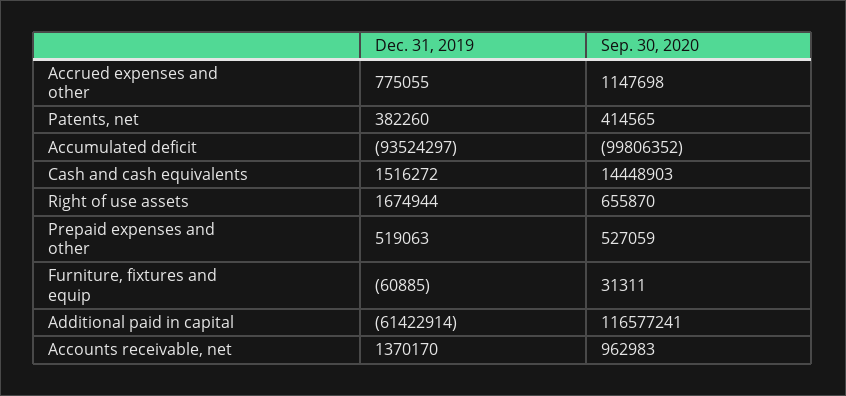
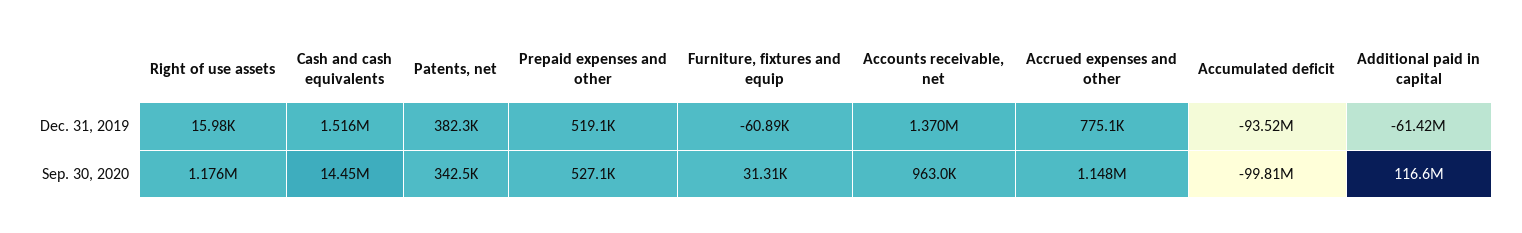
Sep. 30, 2020, Patents, net: 414565 -> 342500
Dec. 31, 2019, Right of use assets: 1674944 -> 15980
Sep. 30, 2020, Right of use assets: 655870 -> 1176000

